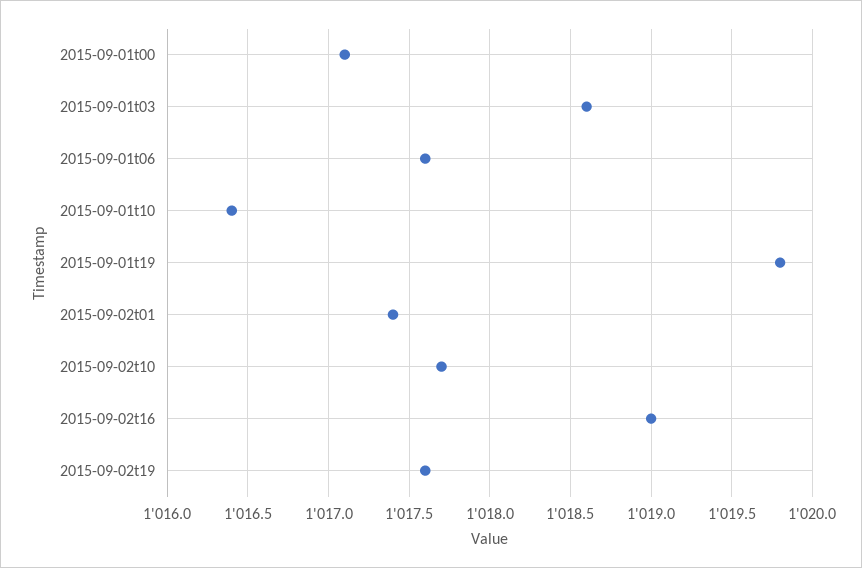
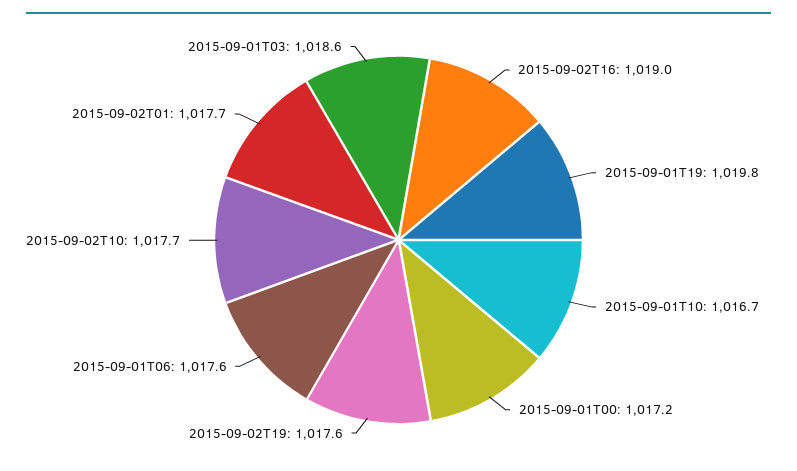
2015-09-01t00: 1017.1 -> 1017.2
2015-09-01t10: 1016.4 -> 1016.7
2015-09-02t01: 1017.4 -> 1017.7

